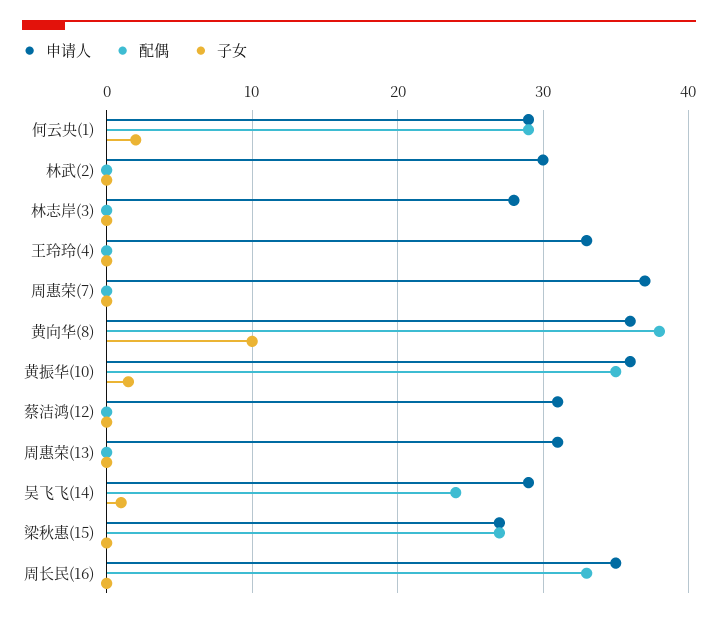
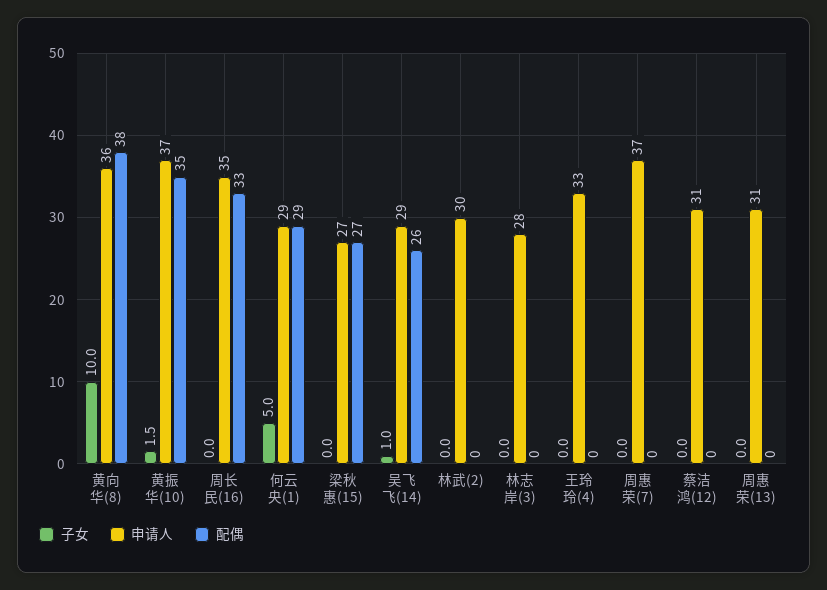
子女, 何云央(1): 2 -> 5
申请人, 黄振华(10): 36 -> 37
配偶, 吴飞飞(14): 24 -> 26

